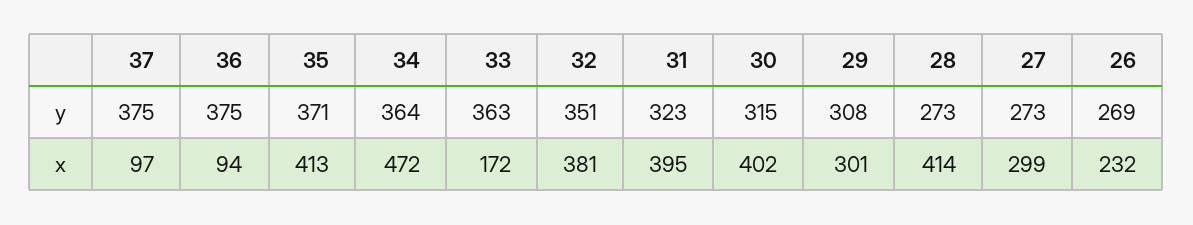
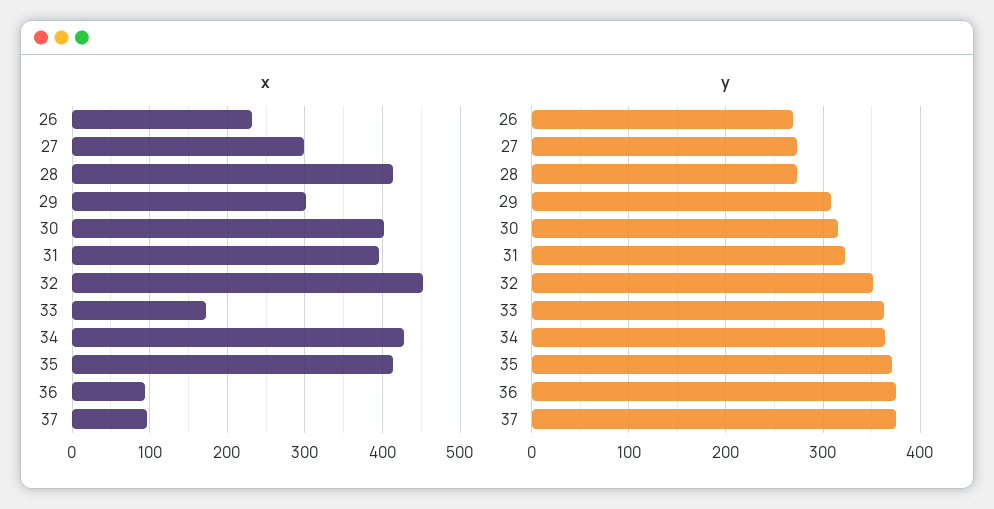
x, 34: 472 -> 430
x, 32: 381 -> 450

